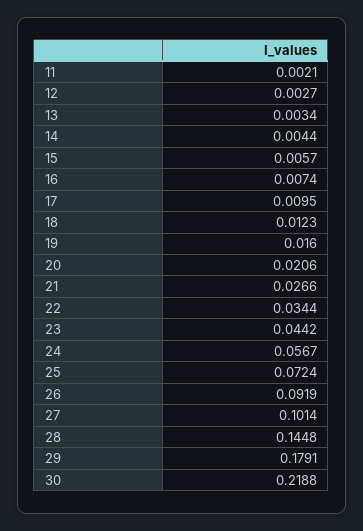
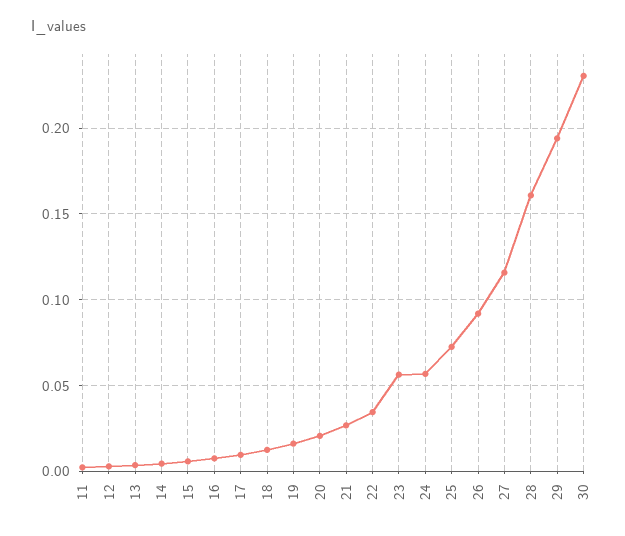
23: 0.0442 -> 0.055
27: 0.1014 -> 0.115
28: 0.1448 -> 0.16
29: 0.1791 -> 0.195
30: 0.2188 -> 0.23

